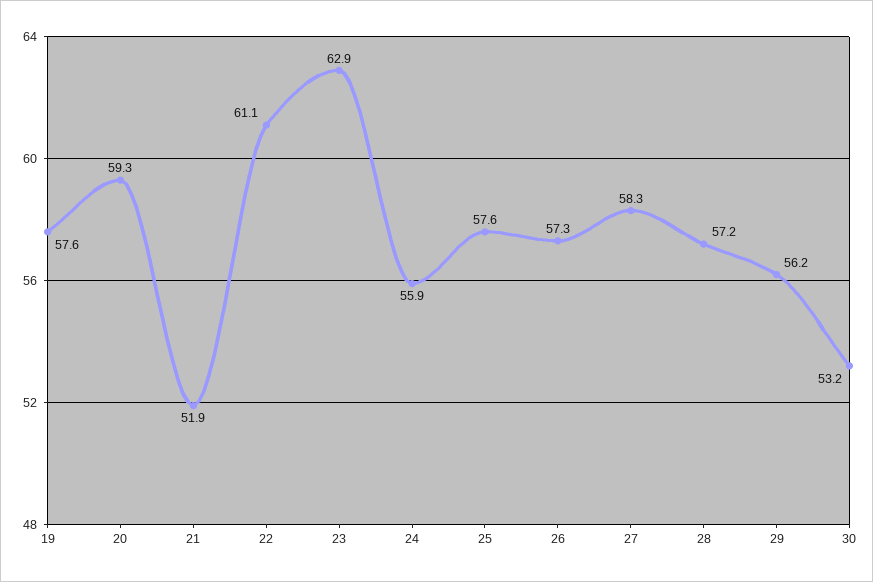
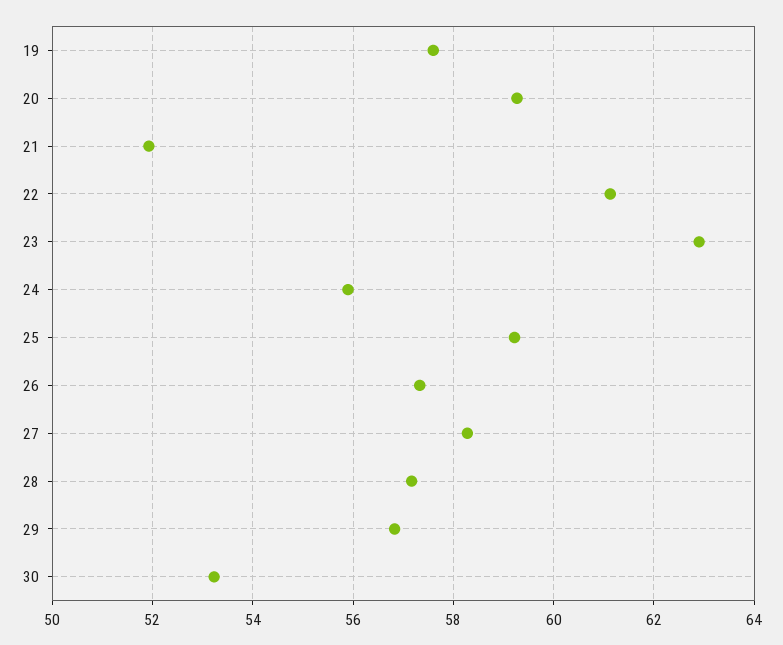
25: 57.6 -> 59.2
29: 56.2 -> 56.8

